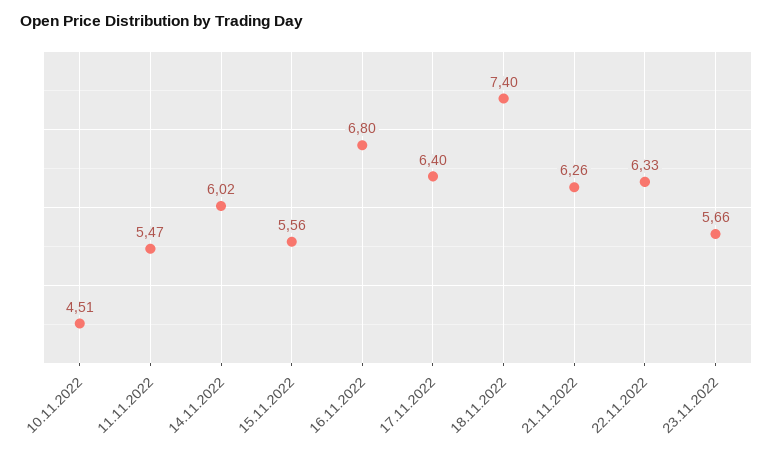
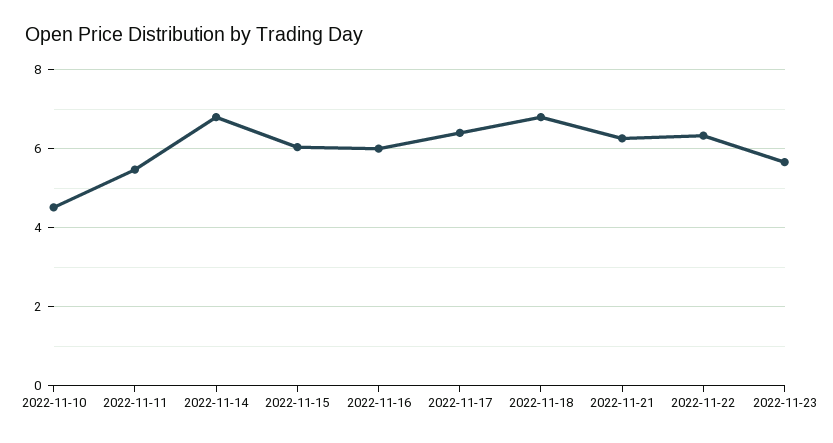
14.11.2022: 6.02 -> 6.8
15.11.2022: 5.56 -> 6
16.11.2022: 6.8 -> 6
18.11.2022: 7.4 -> 6.8

